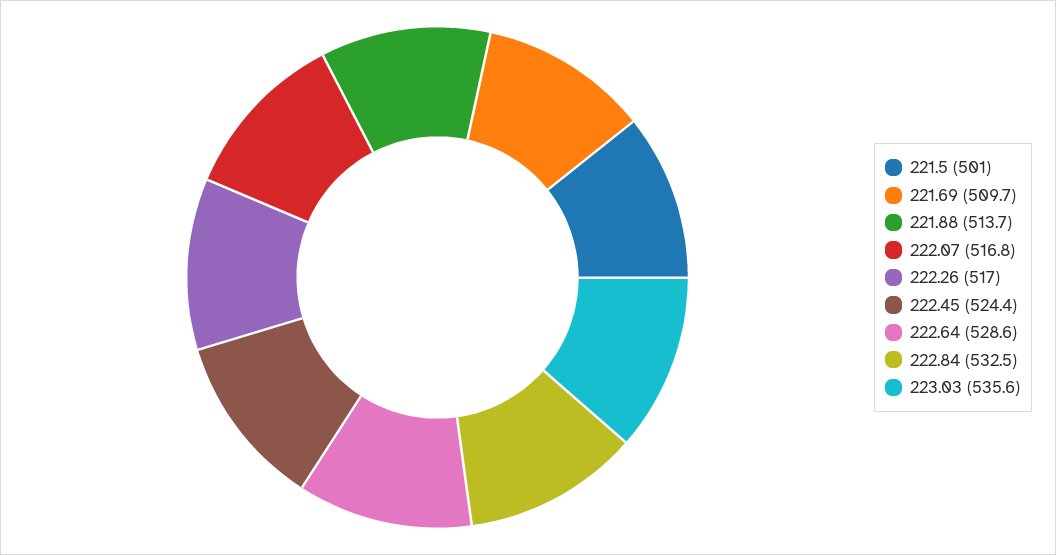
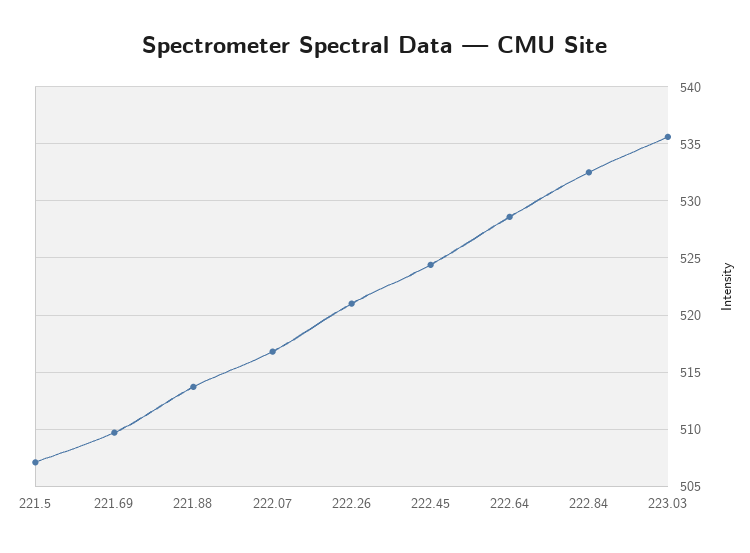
221.5: 501 -> 507
222.26: 517 -> 521

